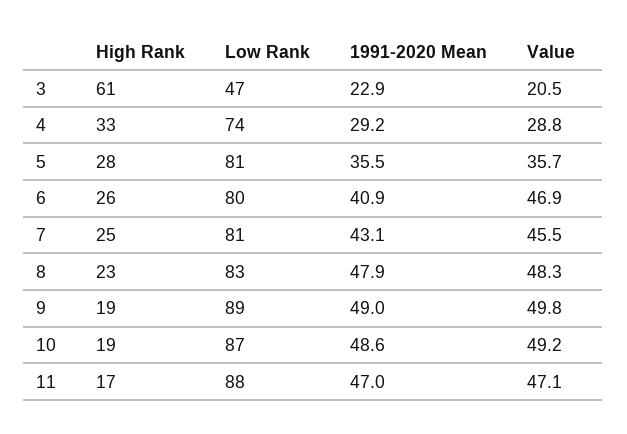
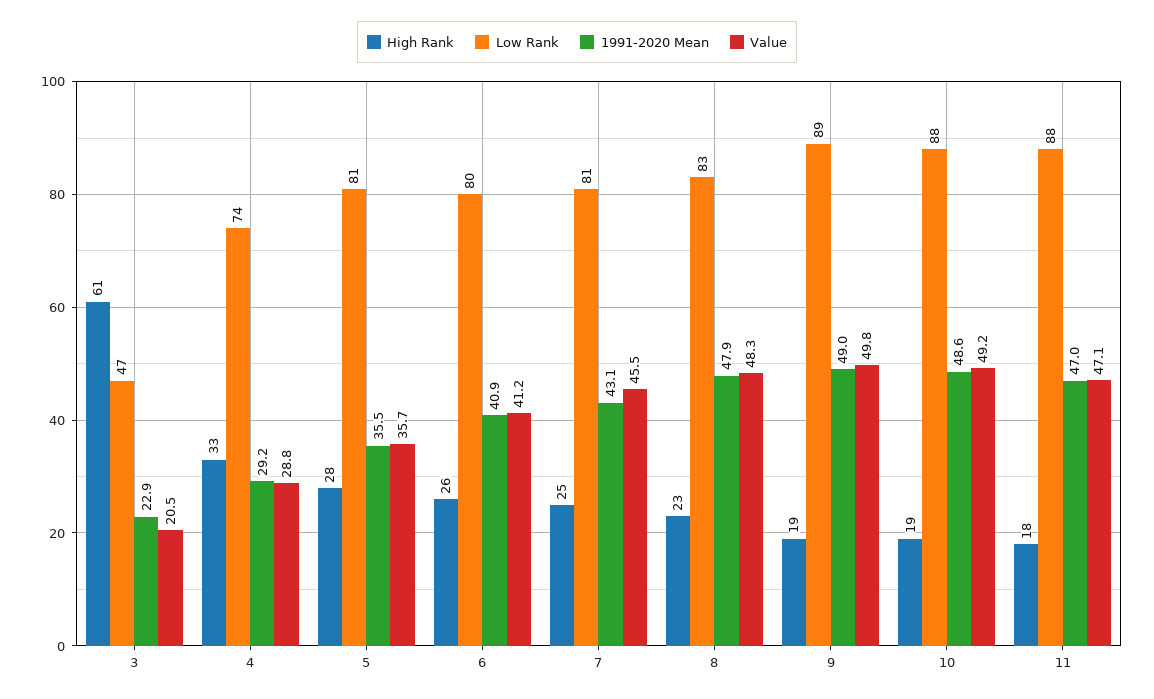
Value, 6: 46.9 -> 41.2
Low Rank, 10: 87 -> 88
High Rank, 11: 17 -> 18

